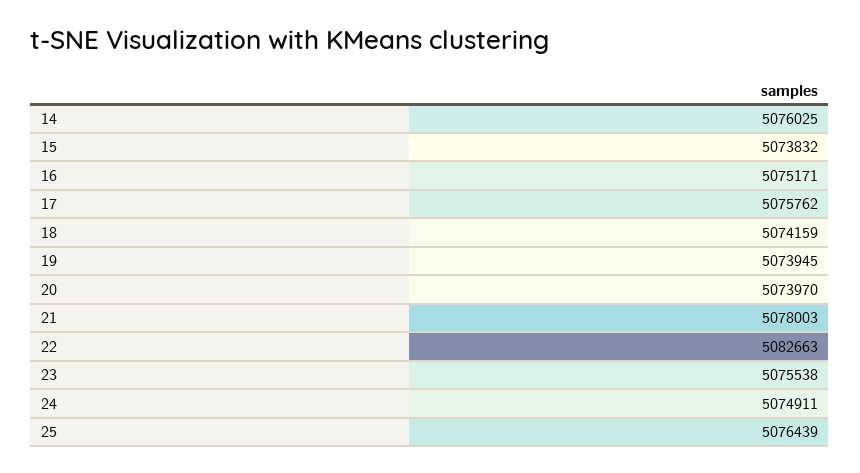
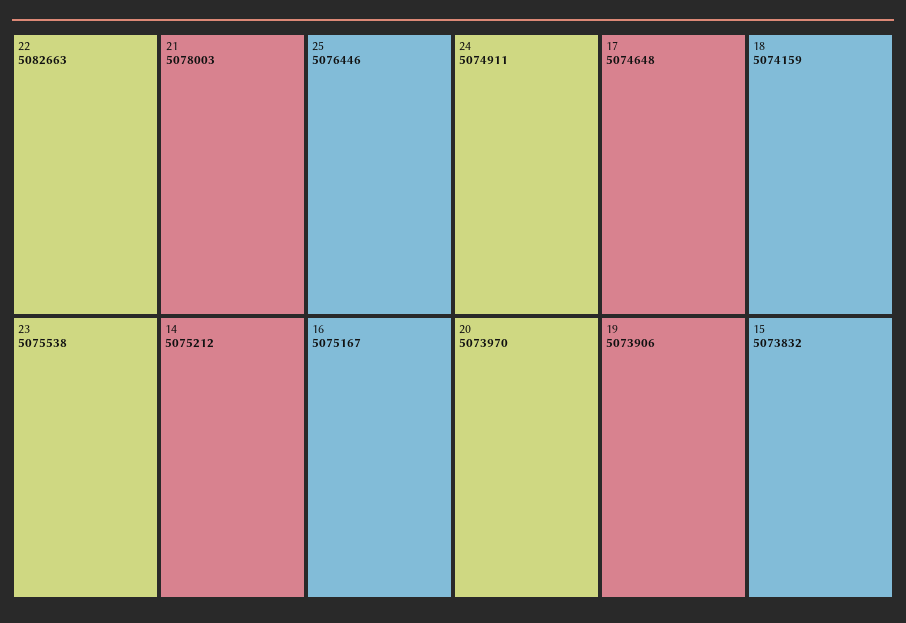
14: 5076025 -> 5075212
16: 5075171 -> 5075167
17: 5075762 -> 5074648
19: 5073945 -> 5073906
25: 5076439 -> 5076446

